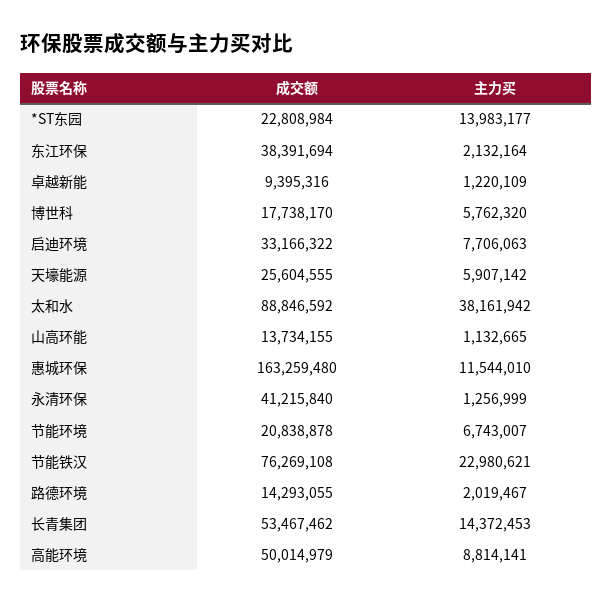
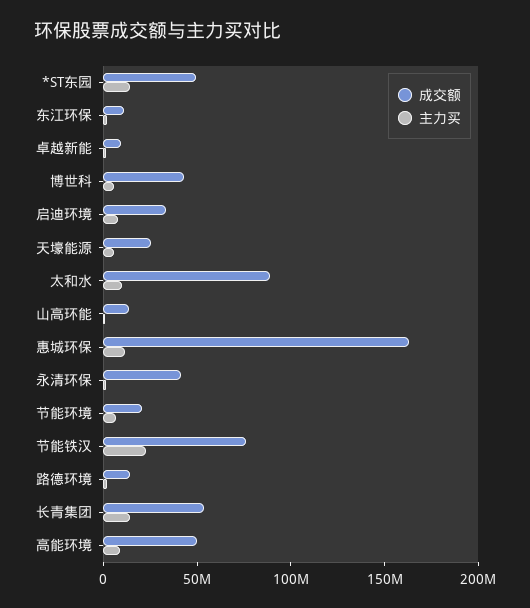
成交额, *ST东园: 22808984 -> 50000000
成交额, 东江环保: 38391694 -> 10000000
成交额, 博世科: 17738170 -> 40000000
主力买, 太和水: 38161942 -> 10000000

